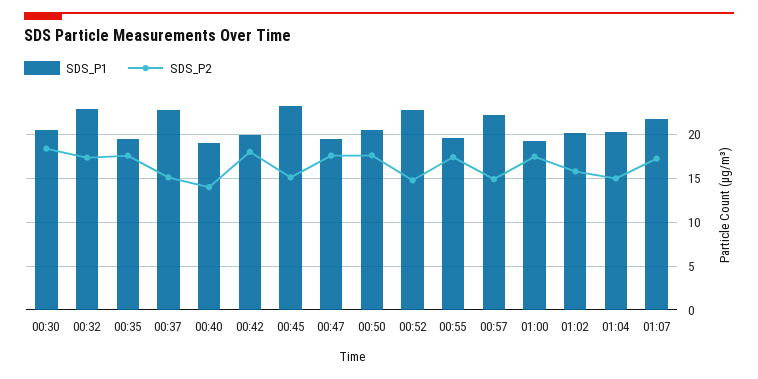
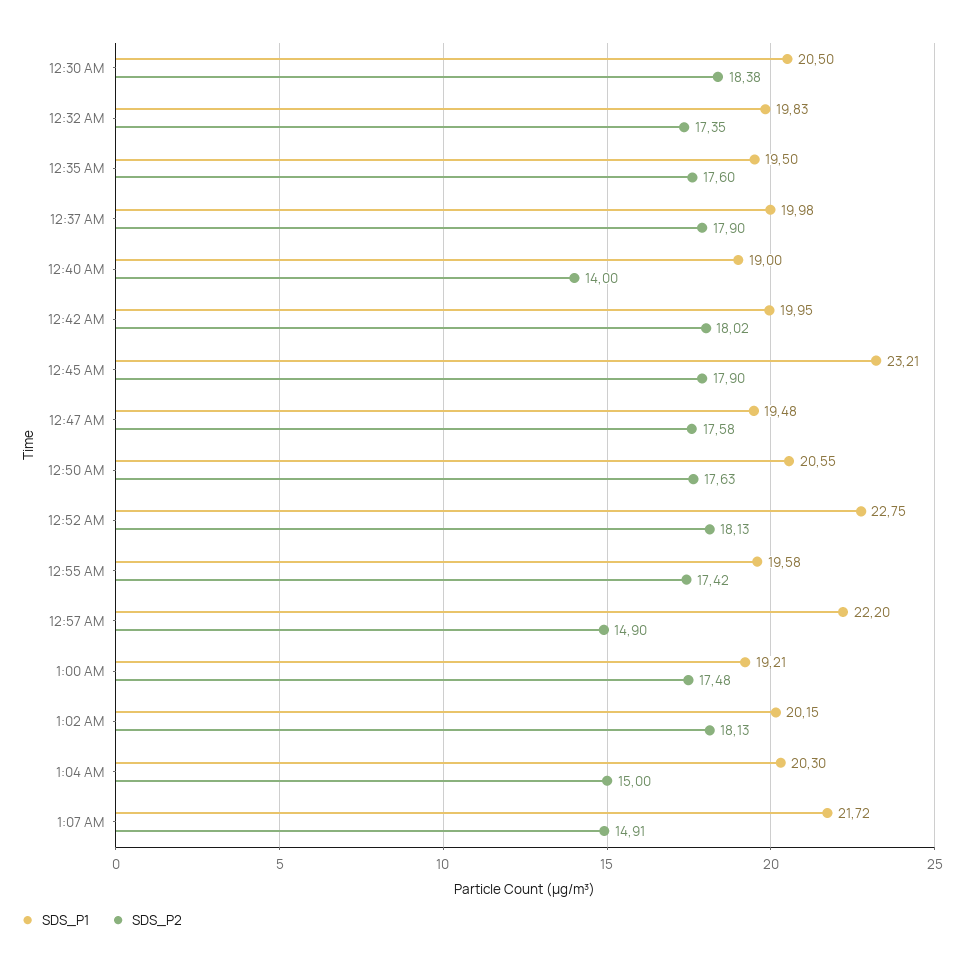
SDS_P1, 00:32: 23 -> 19.83
SDS_P1, 00:37: 23 -> 19.98
SDS_P2, 00:37: 15 -> 17.9
SDS_P2, 00:45: 15 -> 17.9
SDS_P2, 00:52: 15 -> 18.13
SDS_P2, 01:02: 16 -> 18.13
SDS_P2, 01:07: 17 -> 14.91

